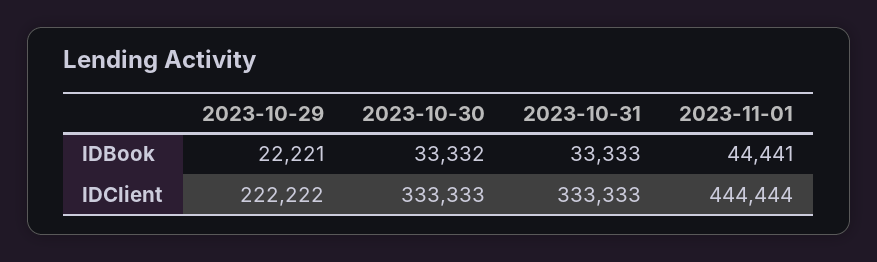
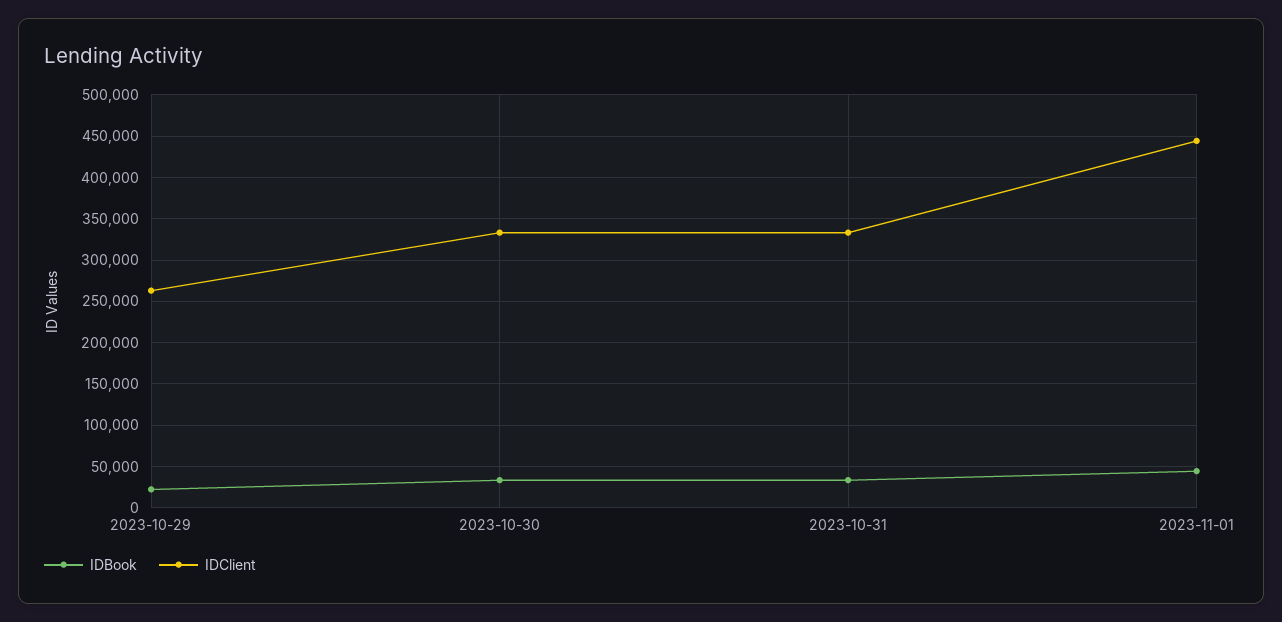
IDClient, 2023-10-29: 222222 -> 260000

